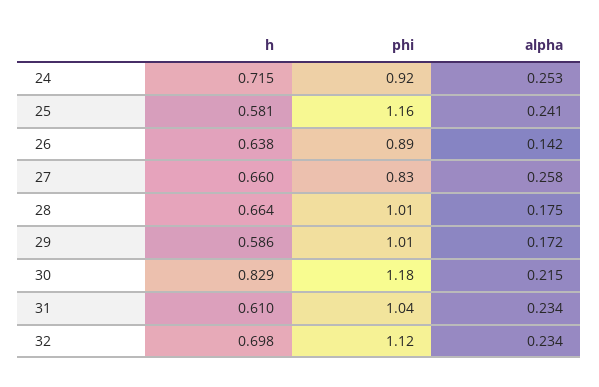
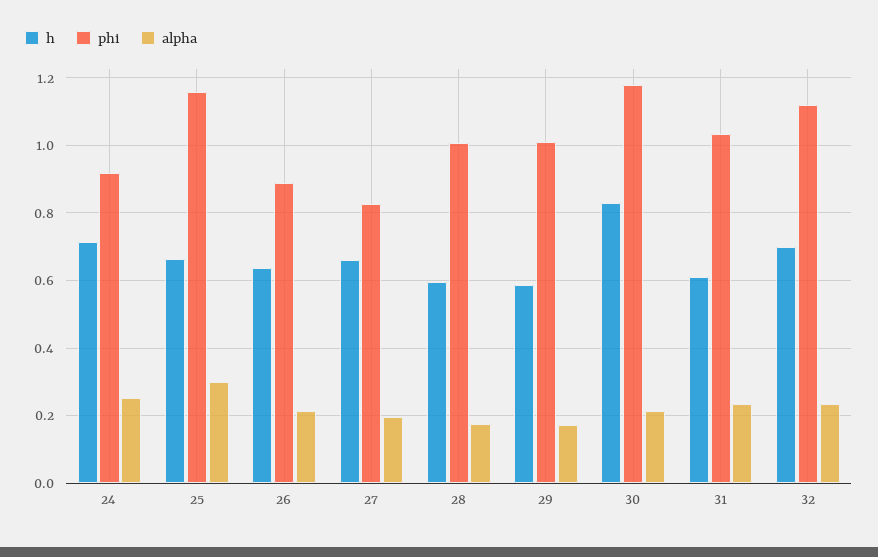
h, 25: 0.581 -> 0.66
alpha, 25: 0.241 -> 0.3
alpha, 26: 0.142 -> 0.22
alpha, 27: 0.258 -> 0.2
h, 28: 0.664 -> 0.6

